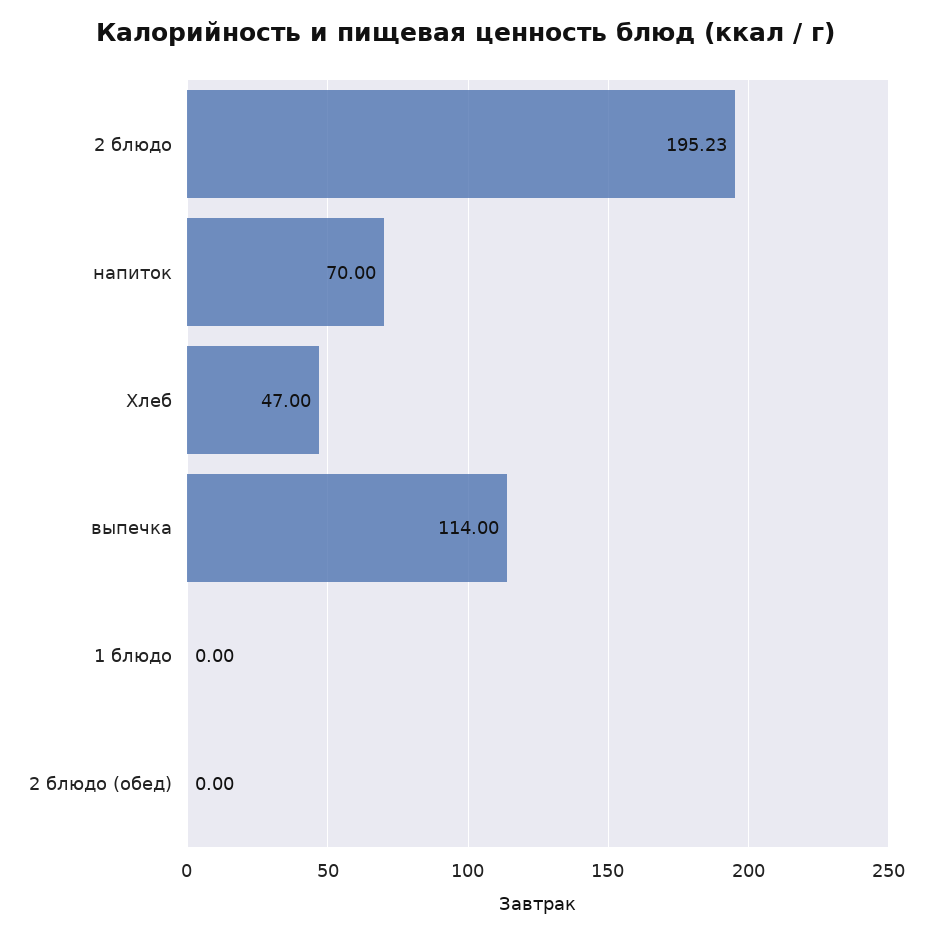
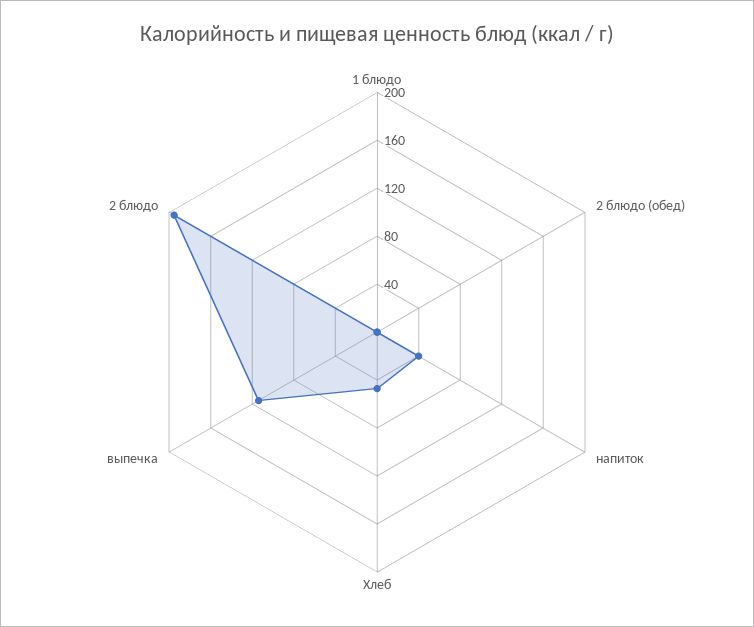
напиток: 70 -> 40

